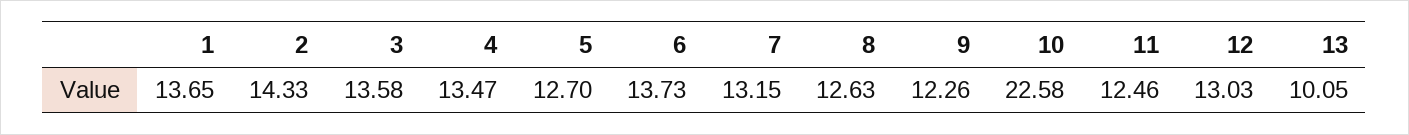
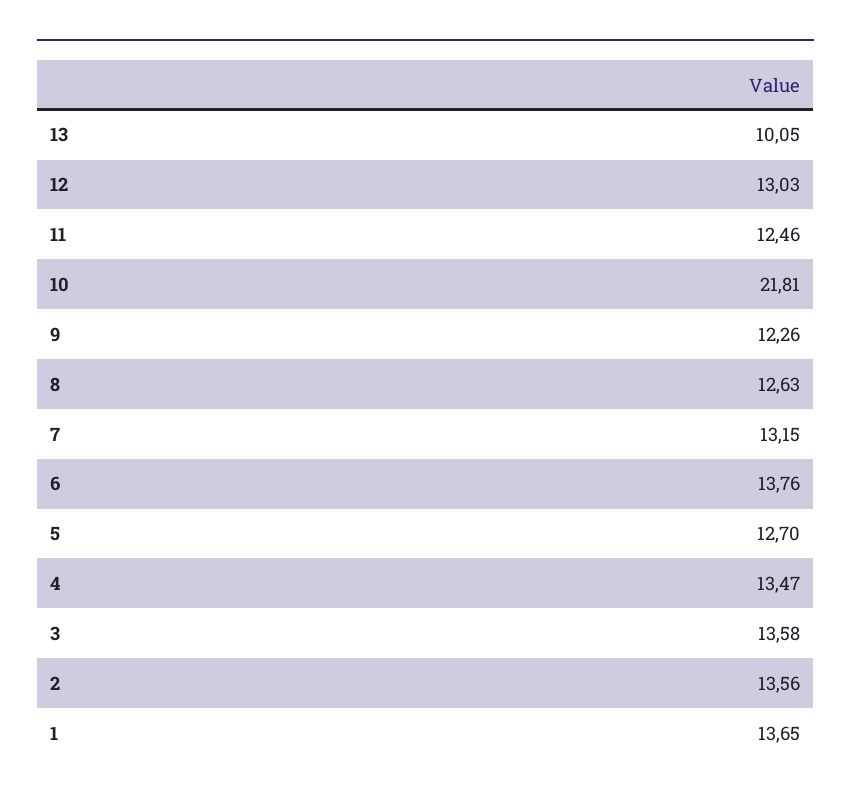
2: 14.33 -> 13.56
6: 13.73 -> 13.76
10: 22.58 -> 21.81

